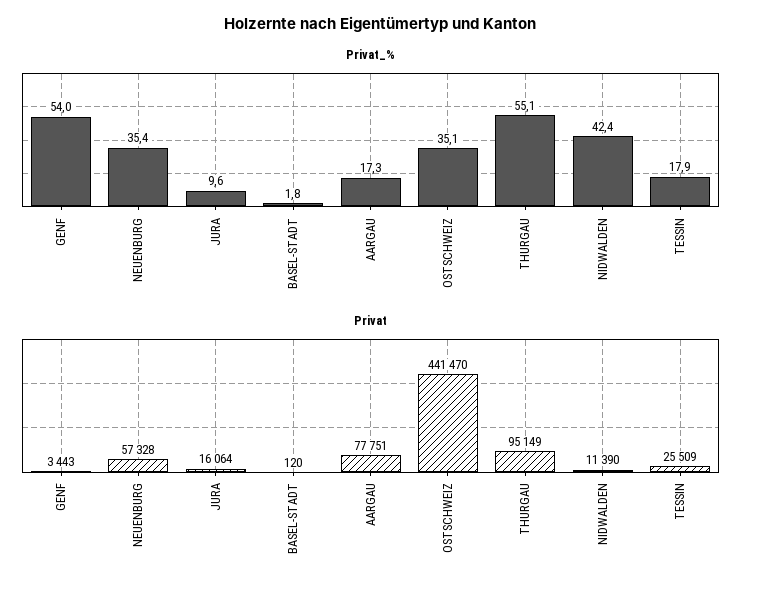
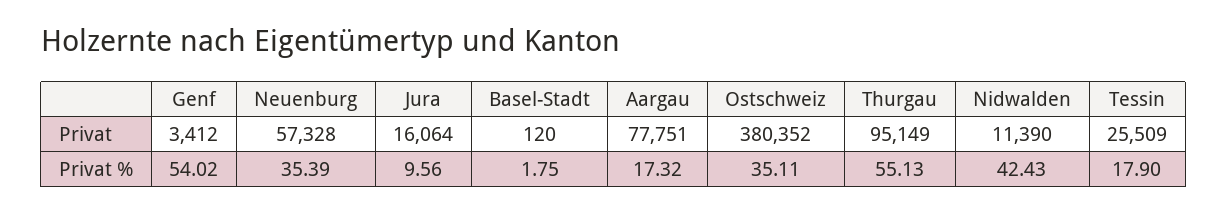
Privat, GENF: 3443 -> 3412
Privat, OSTSCHWEIZ: 441470 -> 380352

